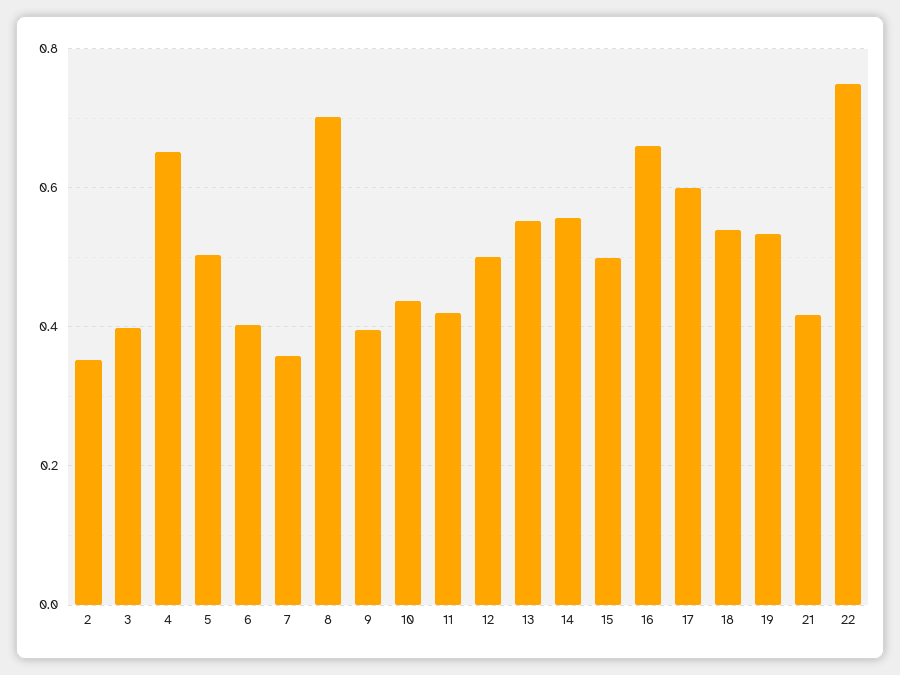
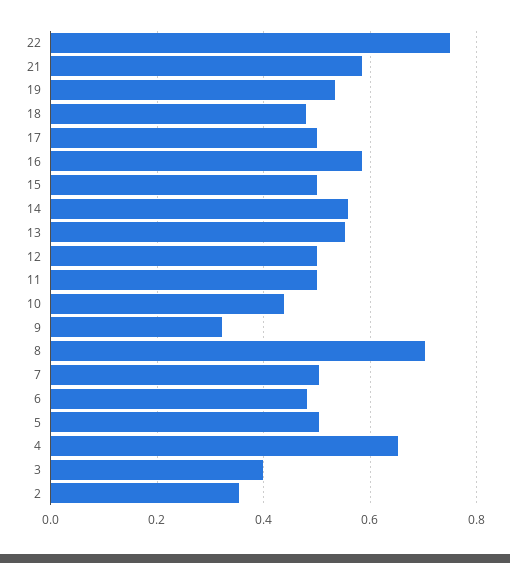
6: 0.4 -> 0.48
7: 0.36 -> 0.5
9: 0.4 -> 0.32
11: 0.42 -> 0.5
16: 0.66 -> 0.58
17: 0.6 -> 0.5
18: 0.54 -> 0.48
21: 0.42 -> 0.58

